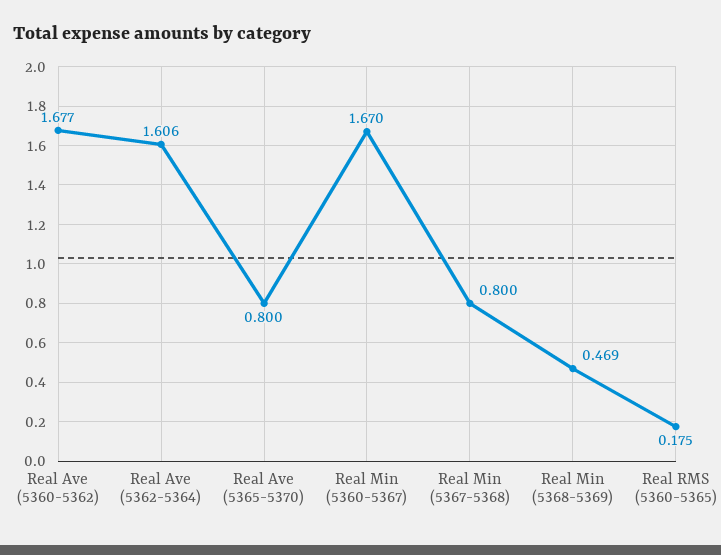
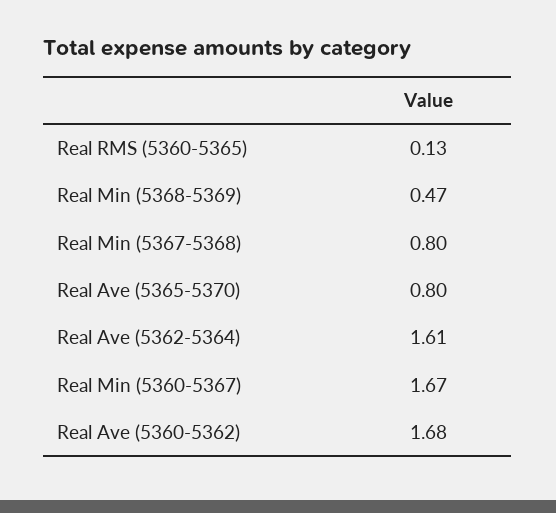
Real RMS (5360-5365): 0.175 -> 0.13

